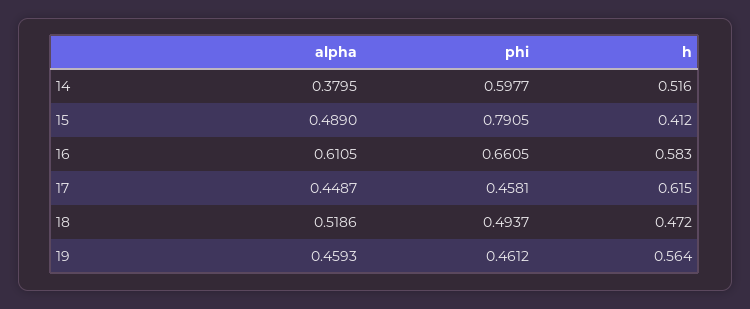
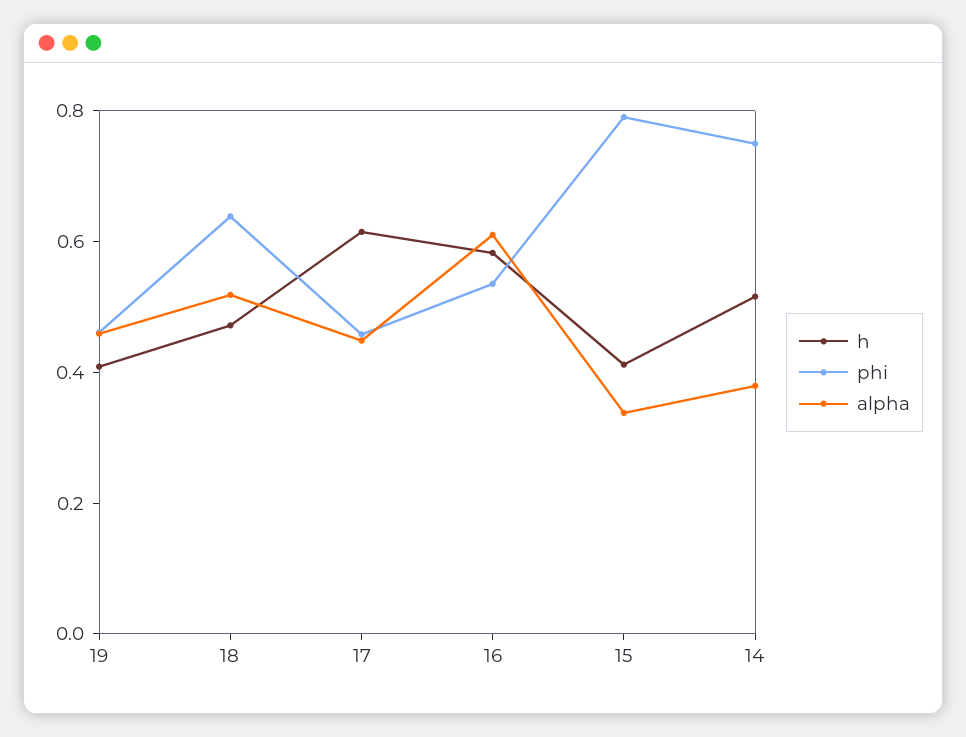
phi, 14: 0.5977 -> 0.75
alpha, 15: 0.489 -> 0.35
phi, 16: 0.6605 -> 0.55
phi, 18: 0.4937 -> 0.65
h, 19: 0.564 -> 0.4

